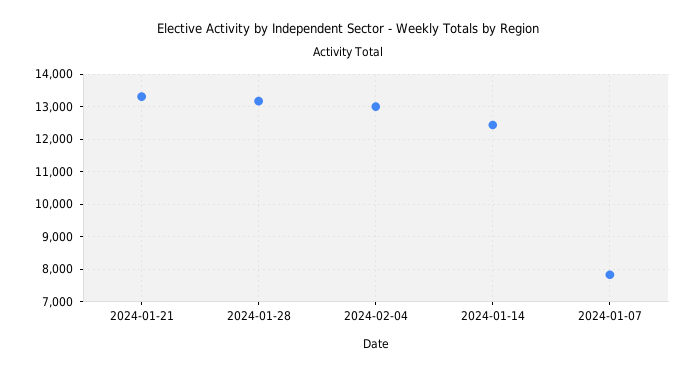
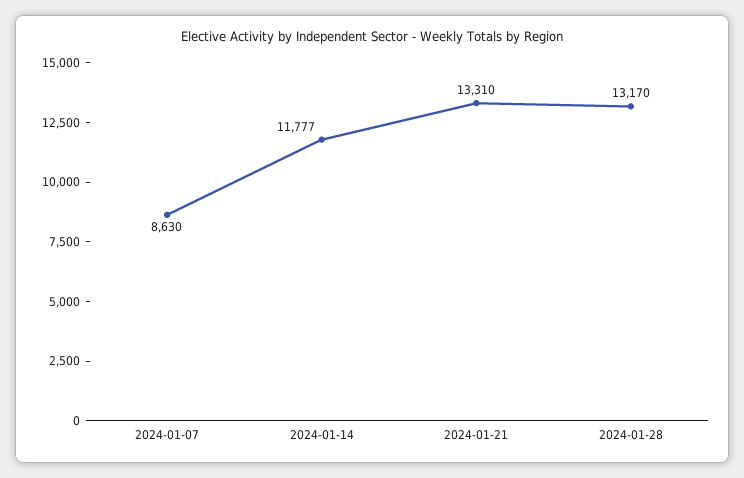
2024-02-04: 13000 -> none
2024-01-14: 12400 -> 11777
2024-01-07: 7800 -> 8630

